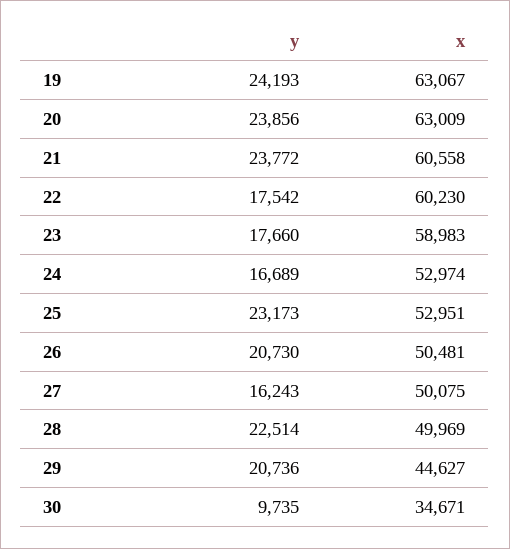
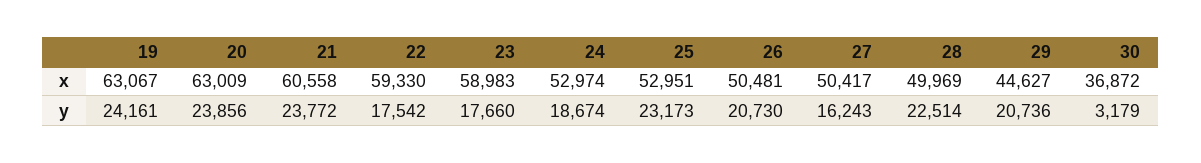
y, 19: 24193 -> 24161
x, 22: 60230 -> 59330
y, 24: 16689 -> 18674
x, 27: 50075 -> 50417
y, 30: 9735 -> 3179
x, 30: 34671 -> 36872

